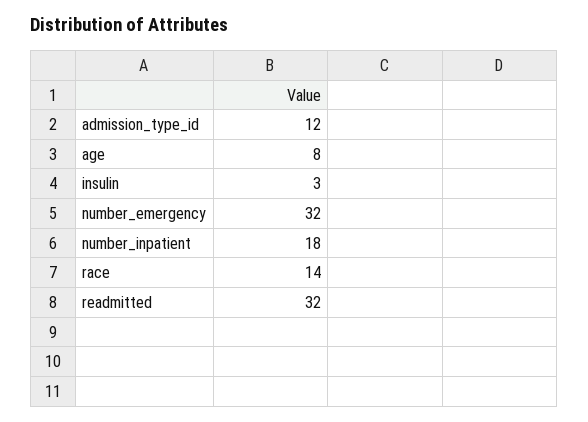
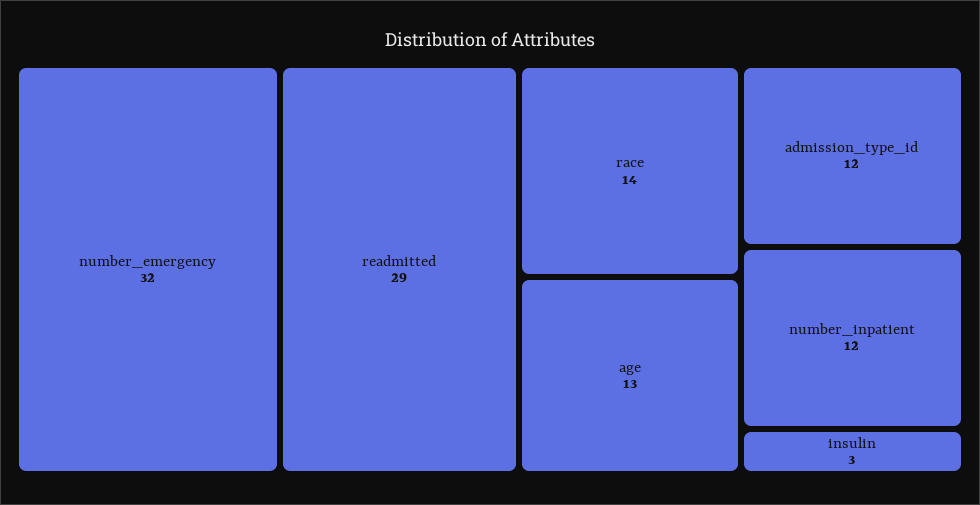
age: 8 -> 13
number_inpatient: 18 -> 12
readmitted: 32 -> 29

